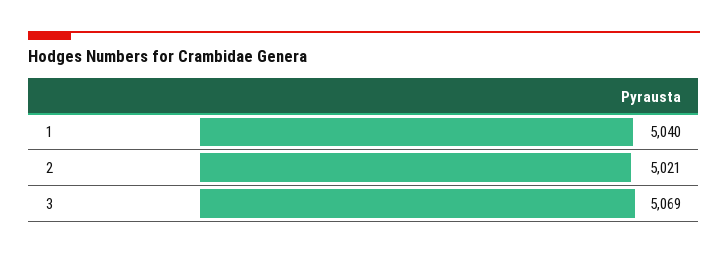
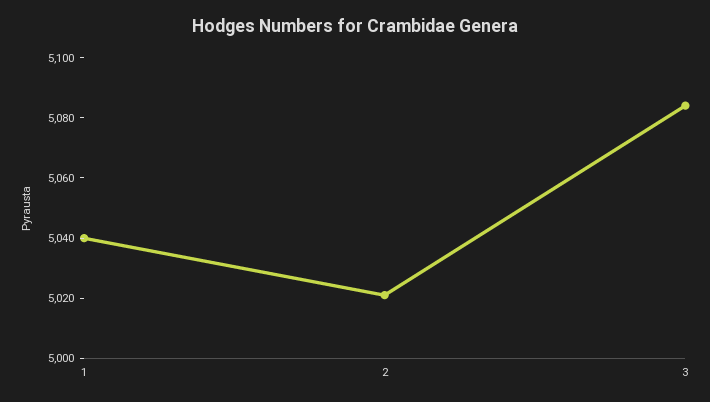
3: 5069 -> 5085

